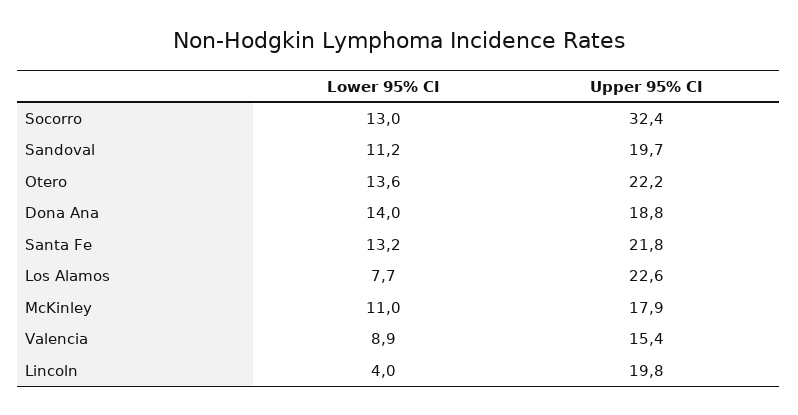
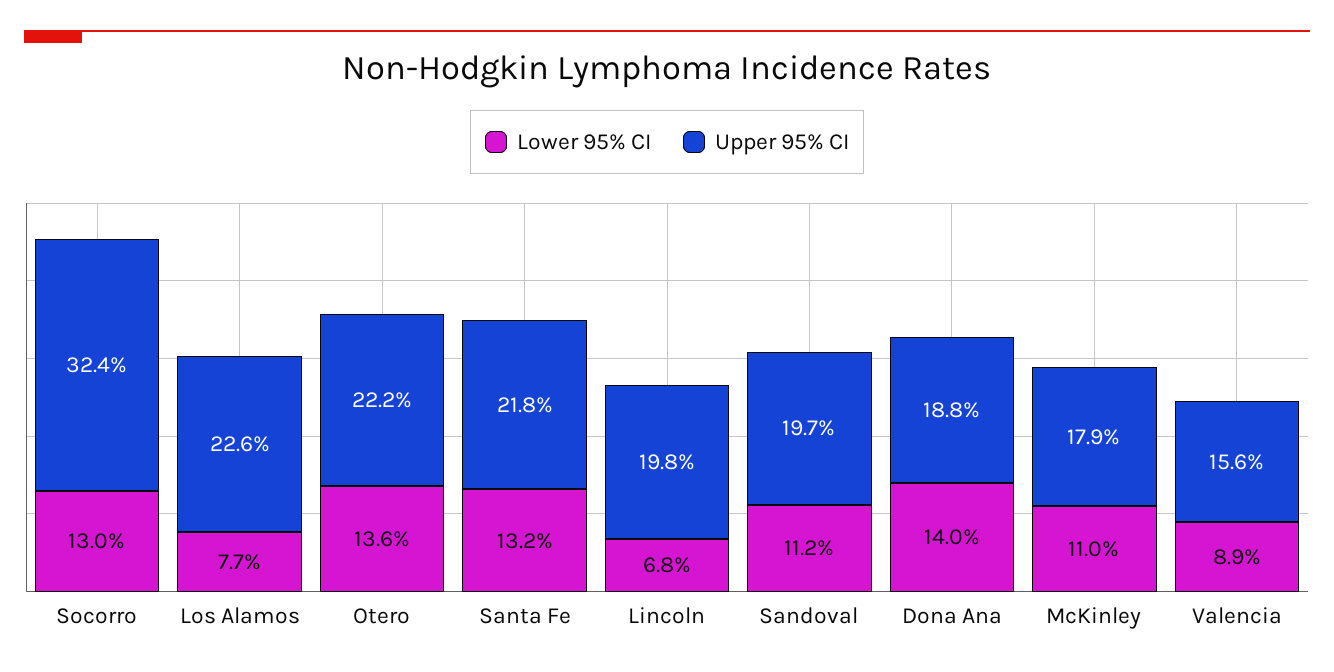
Upper 95% CI, Valencia: 15.4 -> 15.6
Lower 95% CI, Lincoln: 4 -> 6.8

